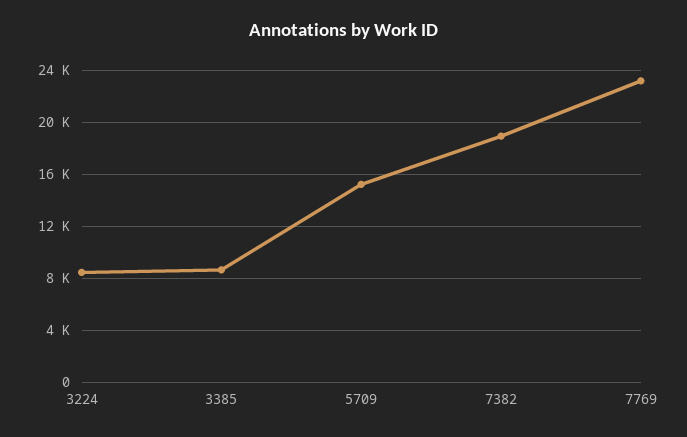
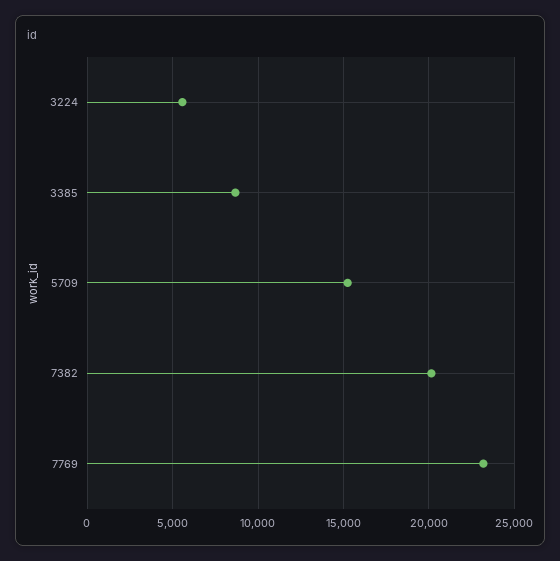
3224: 8500 -> 5500
7382: 19000 -> 20000

